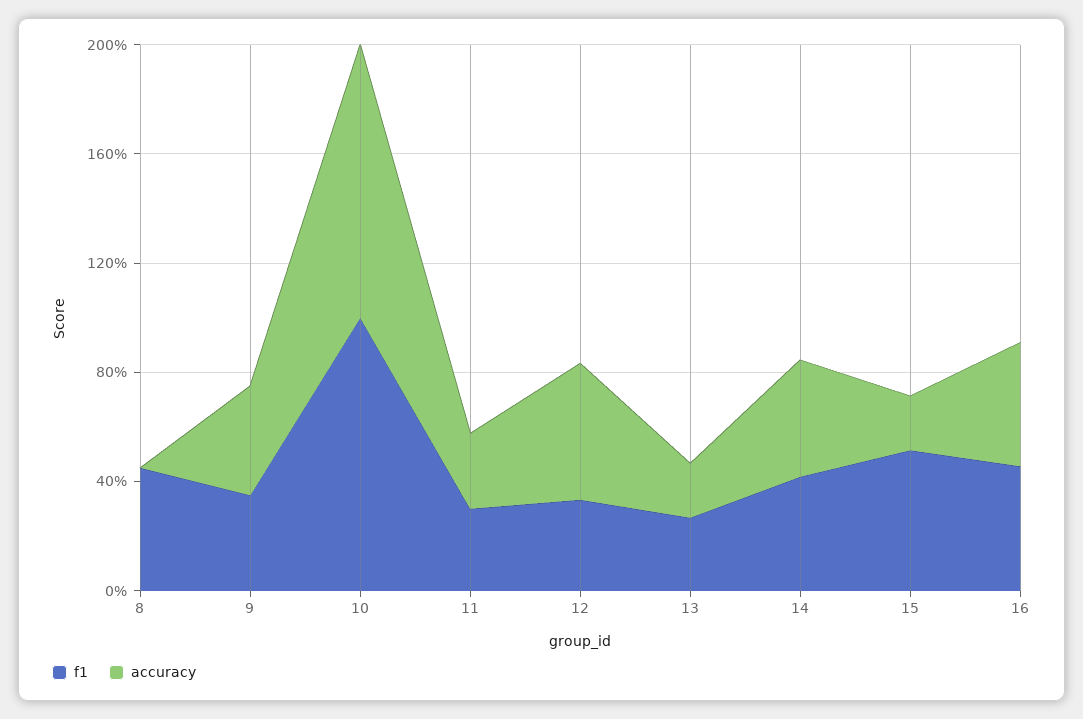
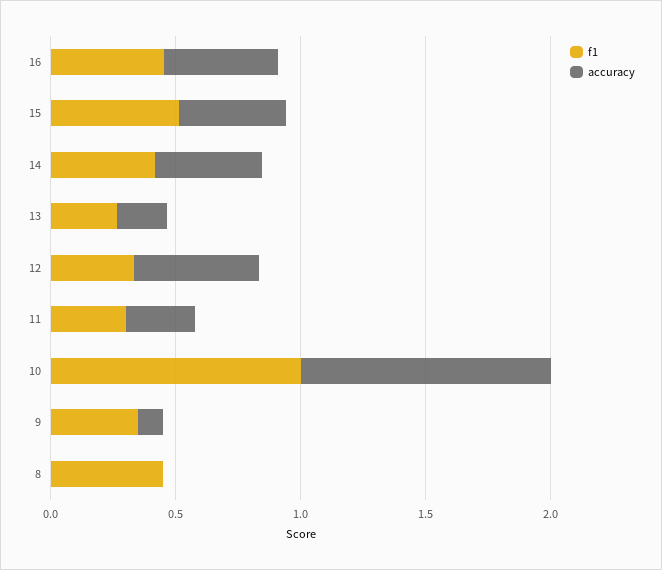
accuracy, 9: 0.4 -> 0.1
accuracy, 15: 0.2 -> 0.4

